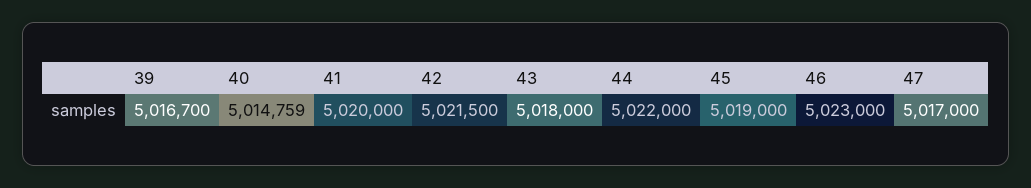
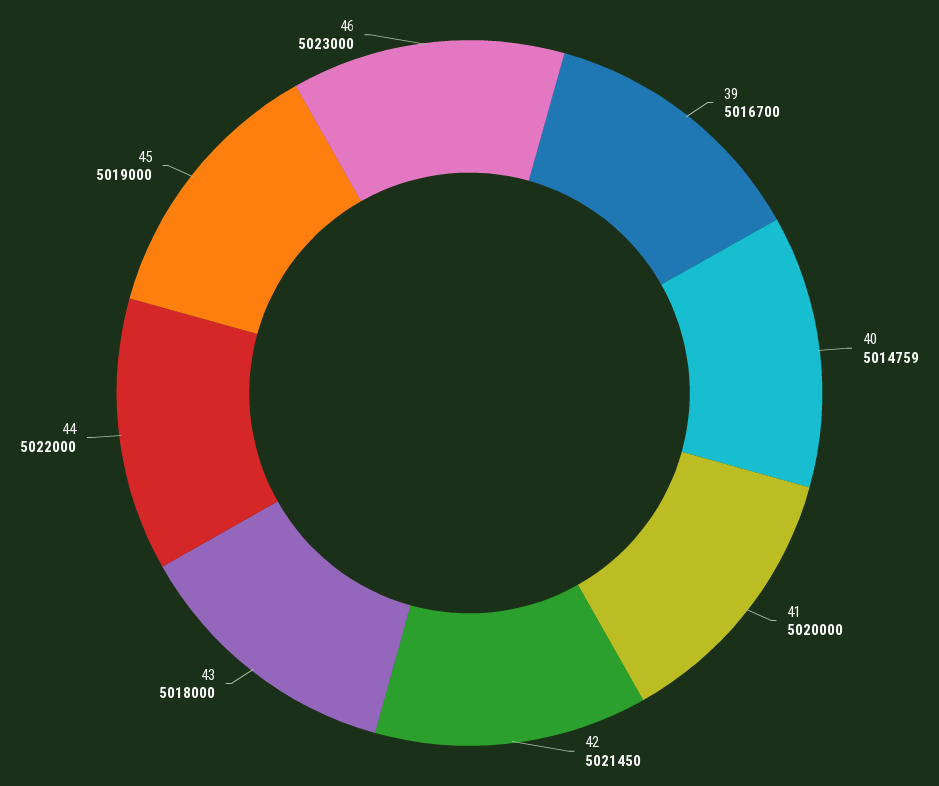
42: 5021500 -> 5021450
47: 5017000 -> none

